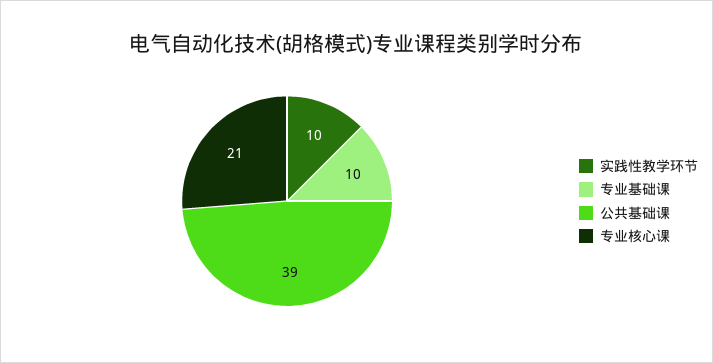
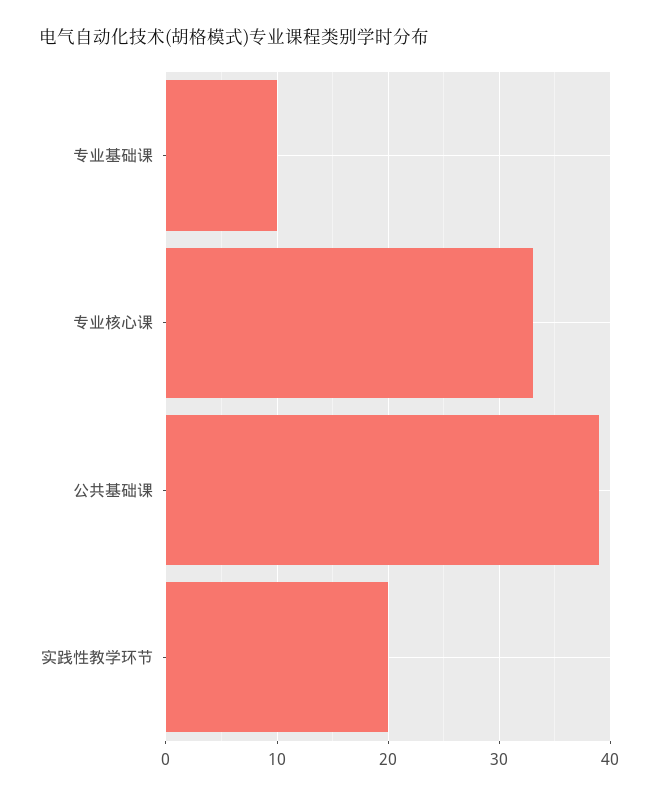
实践性教学环节: 10 -> 20
专业核心课: 21 -> 33

